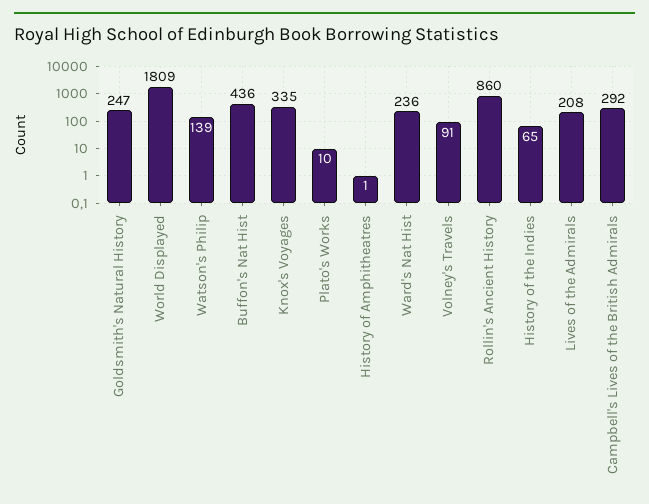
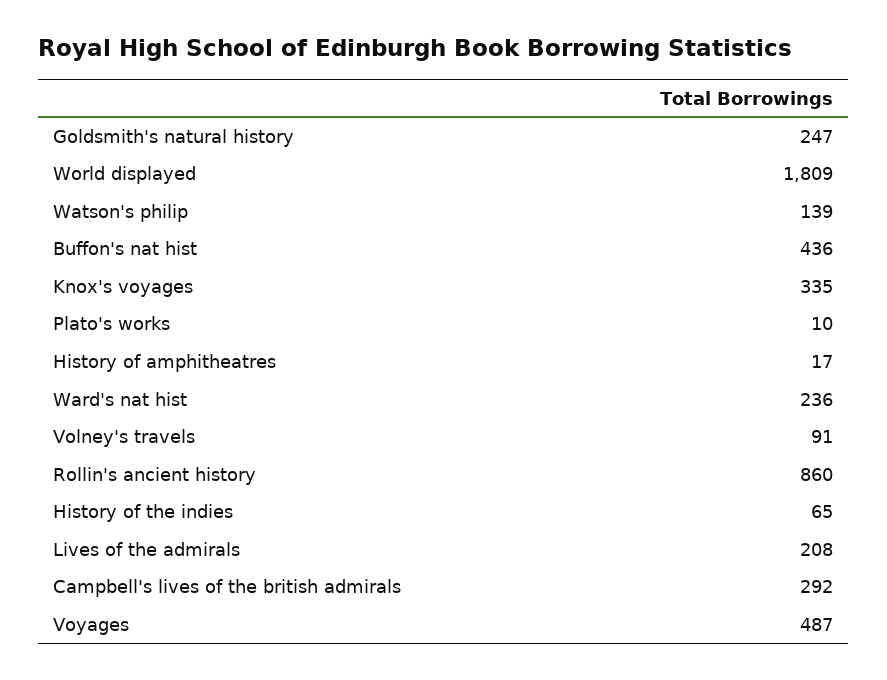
History of Amphitheatres: 1 -> 17
Voyages: none -> 487

